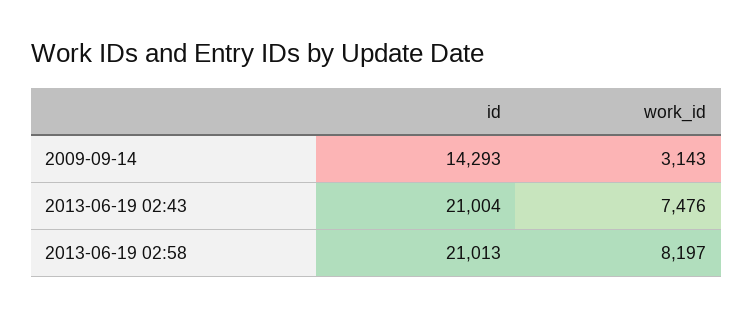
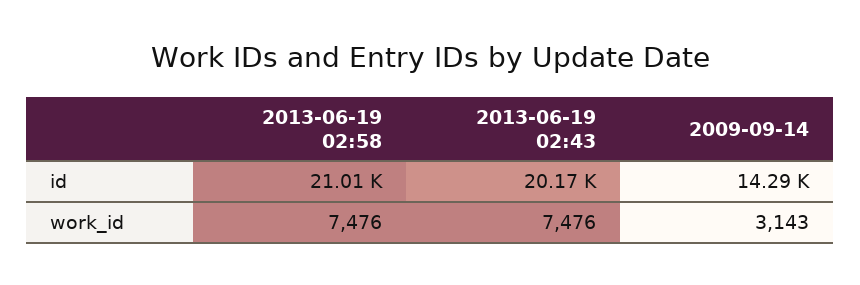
id, 2013-06-19 02:43: 21004 -> 20170
work_id, 2013-06-19 02:58: 8197 -> 7476

